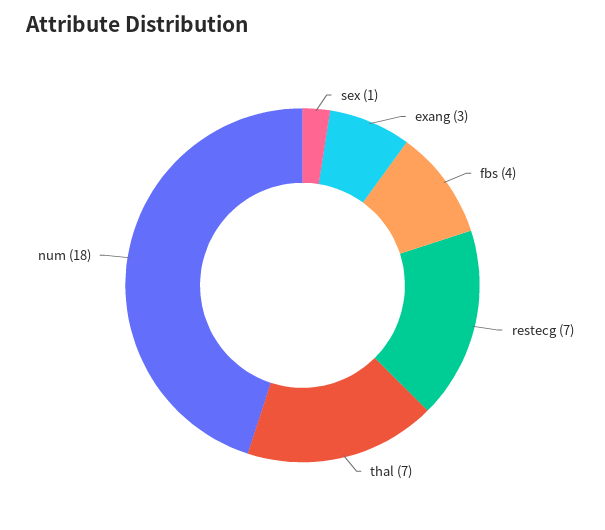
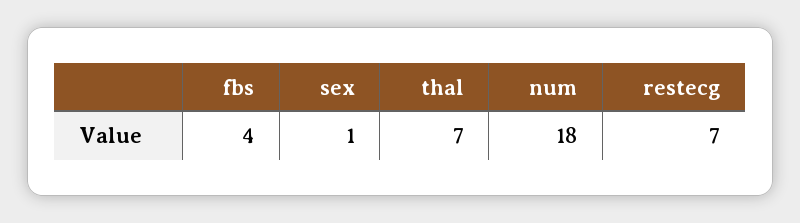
exang: 3 -> none

